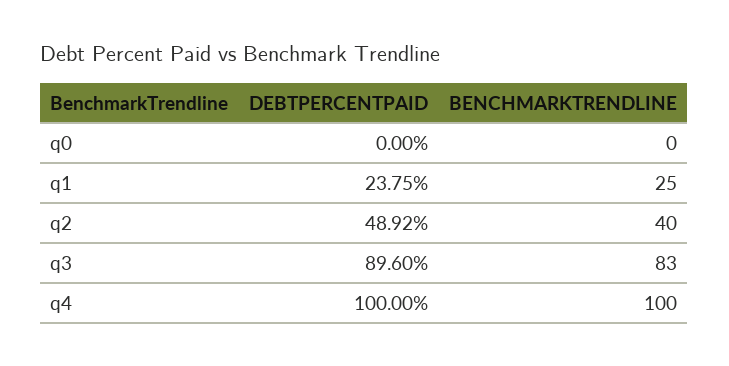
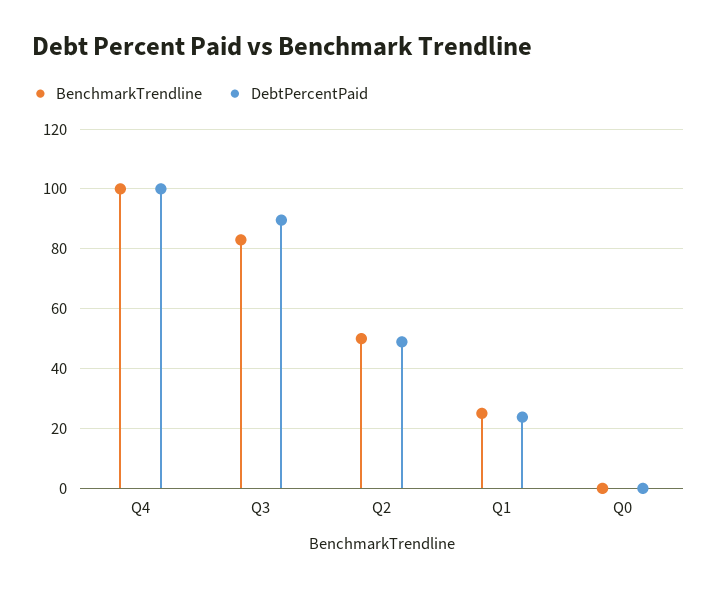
BENCHMARKTRENDLINE, q2: 40 -> 50

